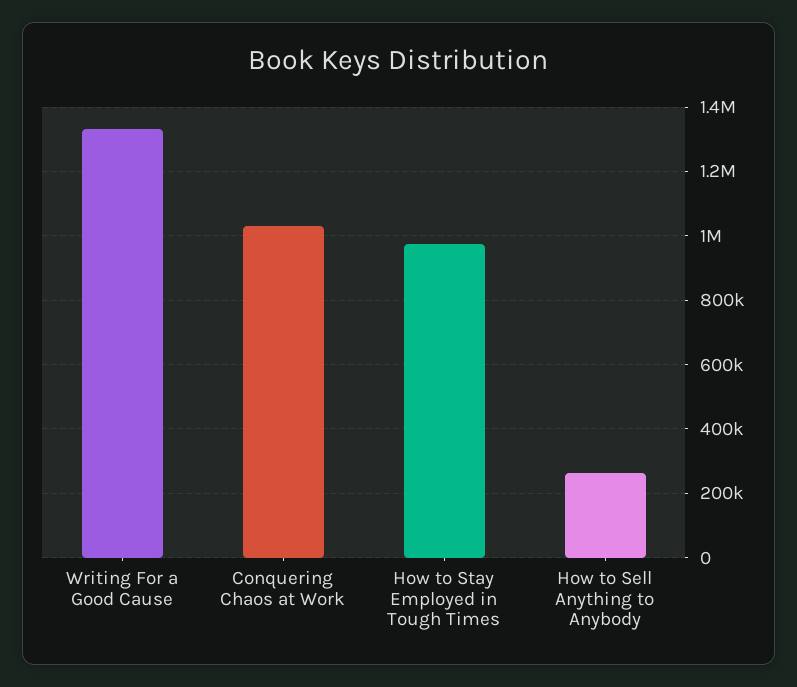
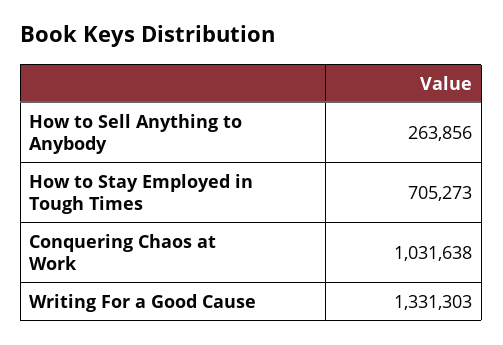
How to Stay Employed in Tough Times: 980000 -> 705273

